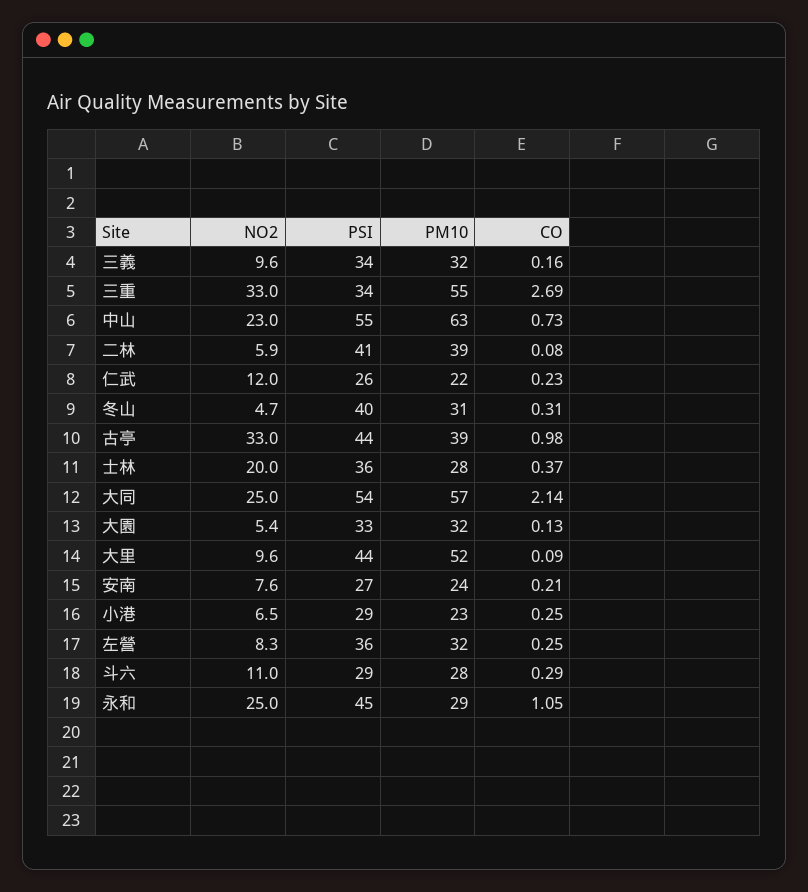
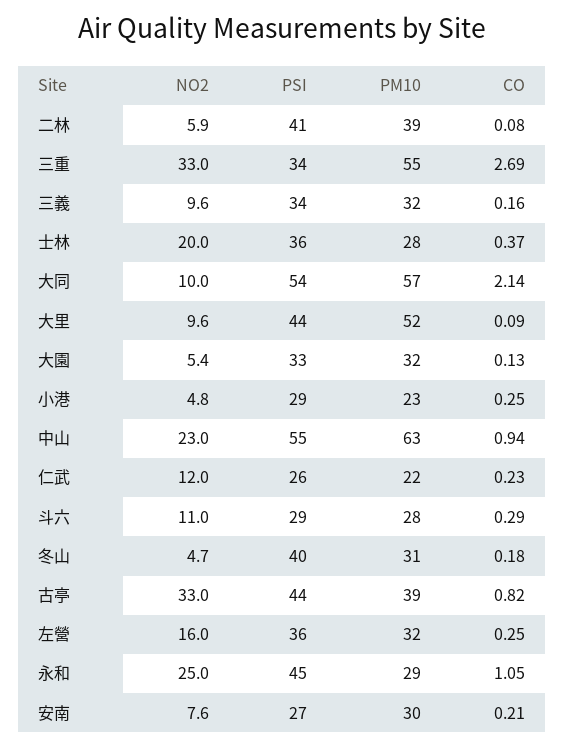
CO, 中山: 0.73 -> 0.94
CO, 冬山: 0.31 -> 0.18
CO, 古亭: 0.98 -> 0.82
NO2, 大同: 25 -> 10
PM10, 安南: 24 -> 30
NO2, 小港: 6.5 -> 4.8
NO2, 左營: 8.3 -> 16

